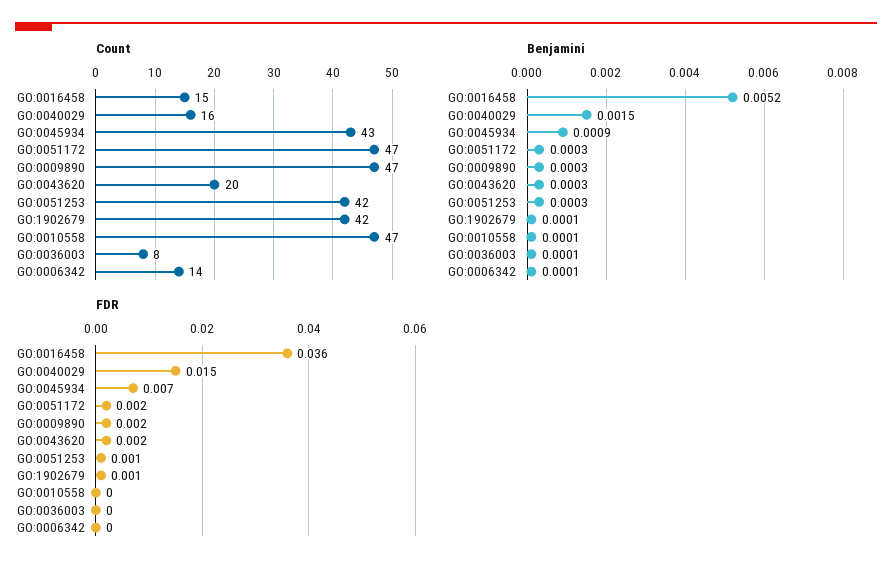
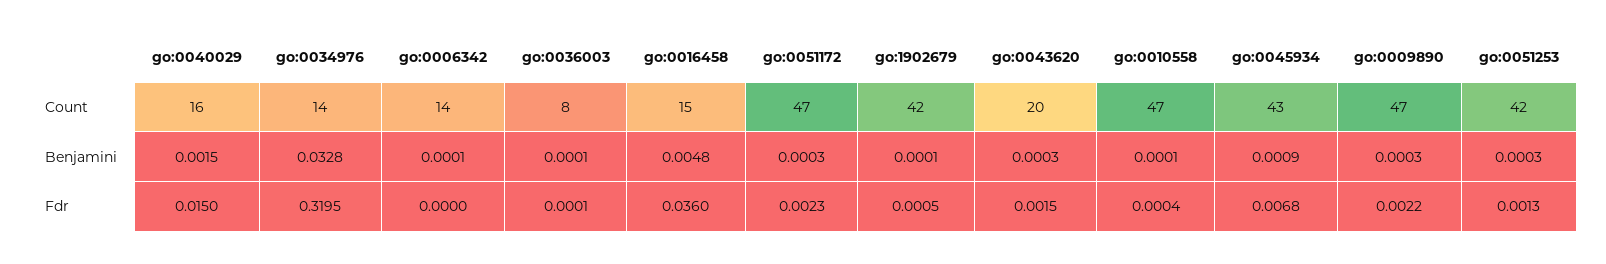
Benjamini, GO:0016458: 0.0052 -> 0.0048
Count, go:0034976: none -> 14
Benjamini, go:0034976: none -> 0.0328
FDR, go:0034976: none -> 0.3195

